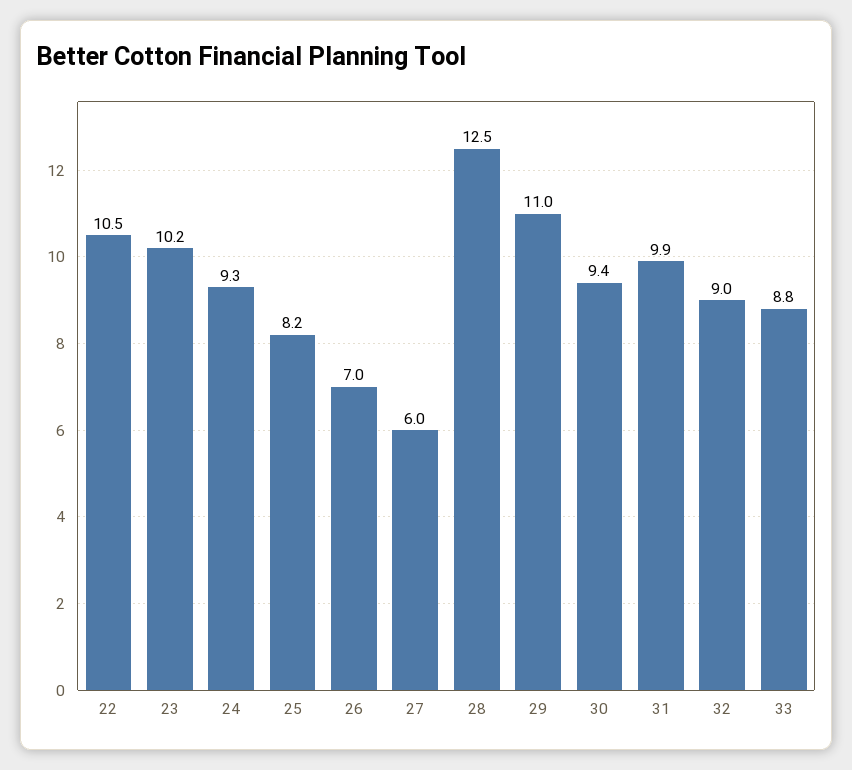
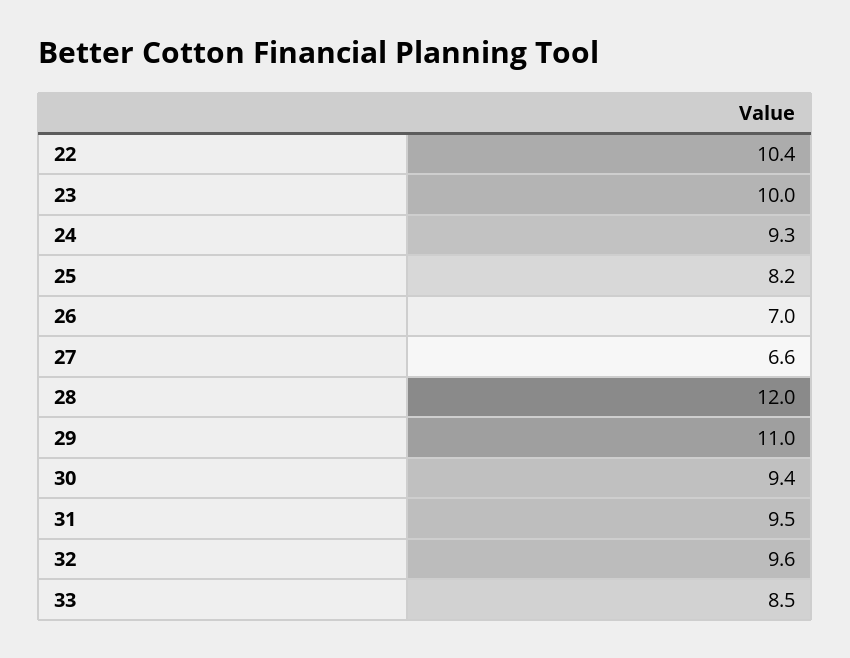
22: 10.5 -> 10.4
23: 10.2 -> 10
27: 6 -> 6.6
28: 12.5 -> 12
31: 9.9 -> 9.5
32: 9 -> 9.6
33: 8.8 -> 8.5

